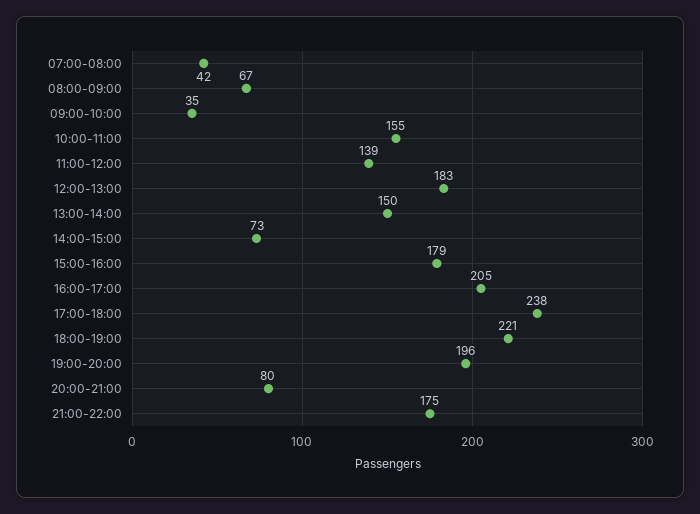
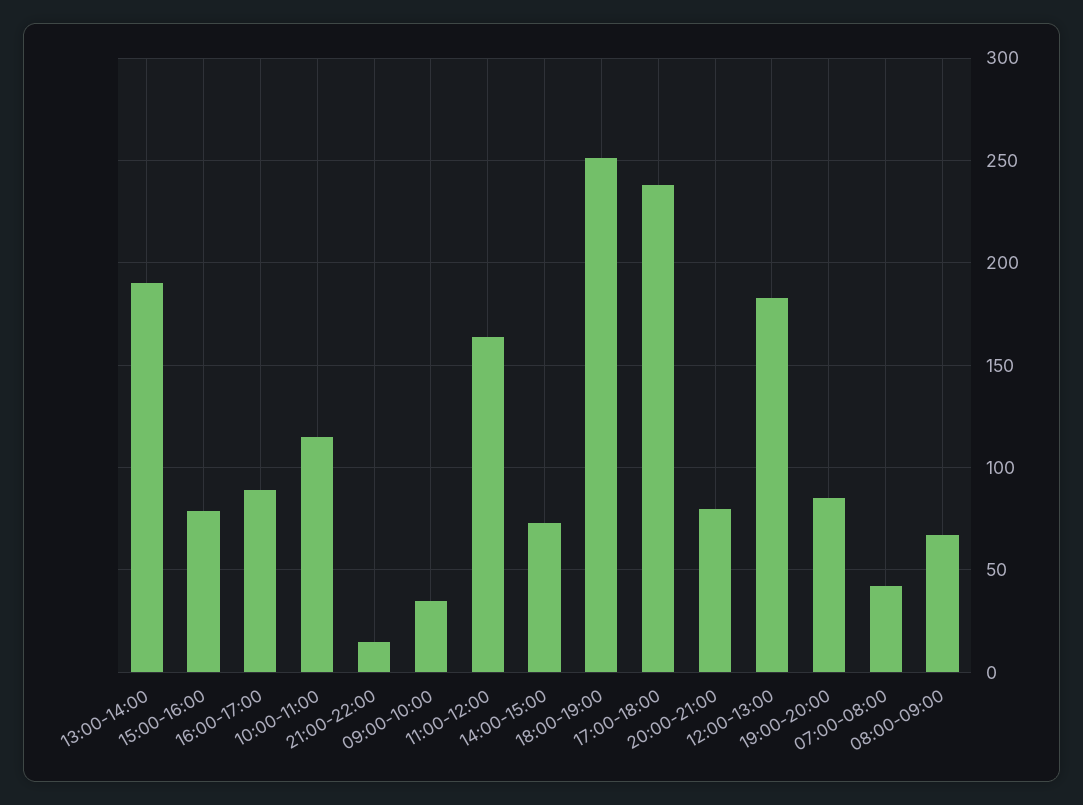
10:00-11:00: 155 -> 115
11:00-12:00: 139 -> 165
13:00-14:00: 150 -> 190
15:00-16:00: 179 -> 80
16:00-17:00: 205 -> 90
18:00-19:00: 221 -> 250
19:00-20:00: 196 -> 85
21:00-22:00: 175 -> 15

